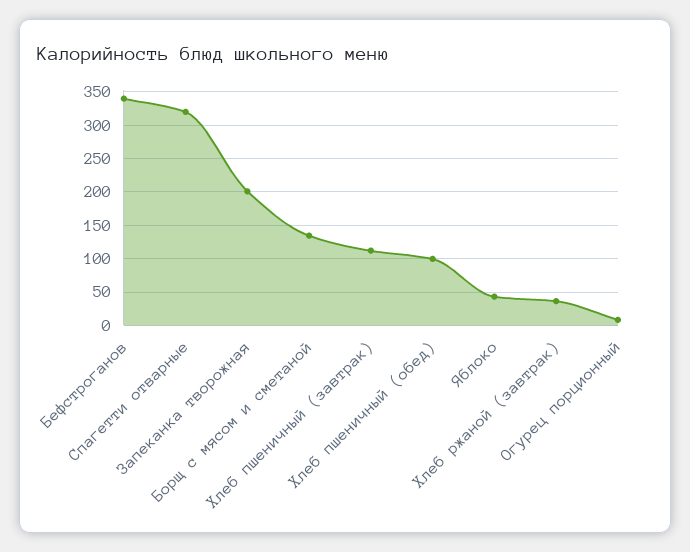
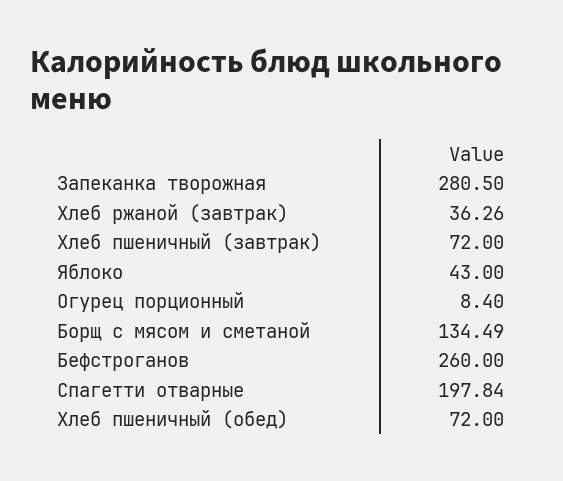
Бефстроганов: 340 -> 260
Спагетти отварные: 320 -> 197.84
Запеканка творожная: 200 -> 280.5
Хлеб пшеничный (завтрак): 110 -> 72
Хлеб пшеничный (обед): 100 -> 72

